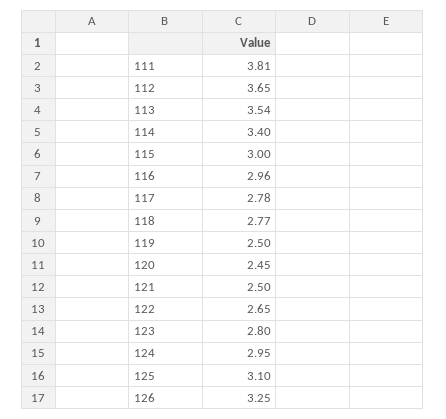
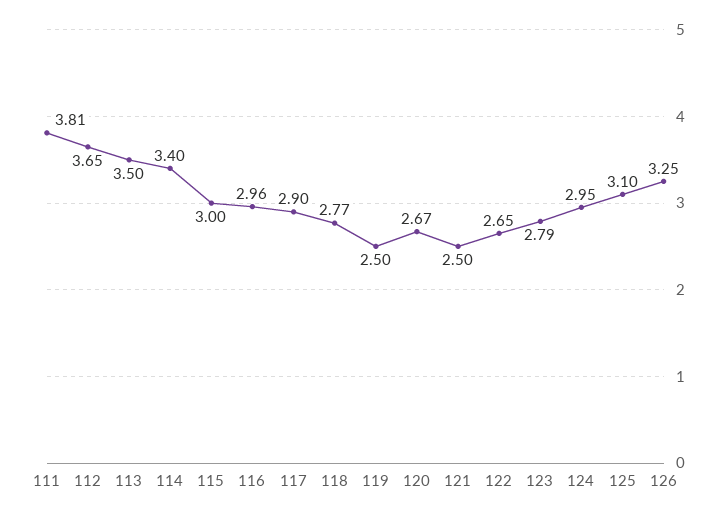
113: 3.54 -> 3.5
117: 2.78 -> 2.9
120: 2.45 -> 2.67
123: 2.8 -> 2.79

